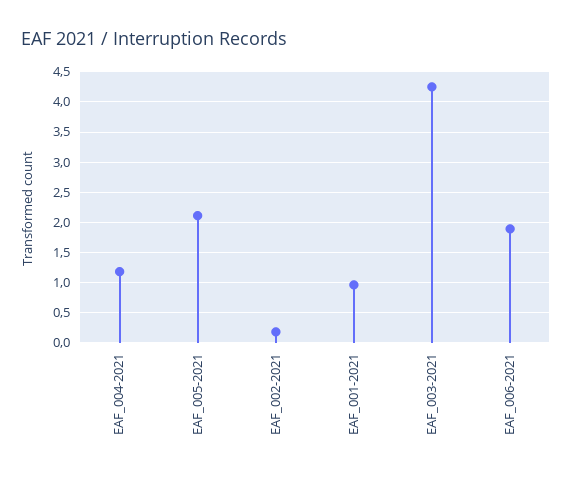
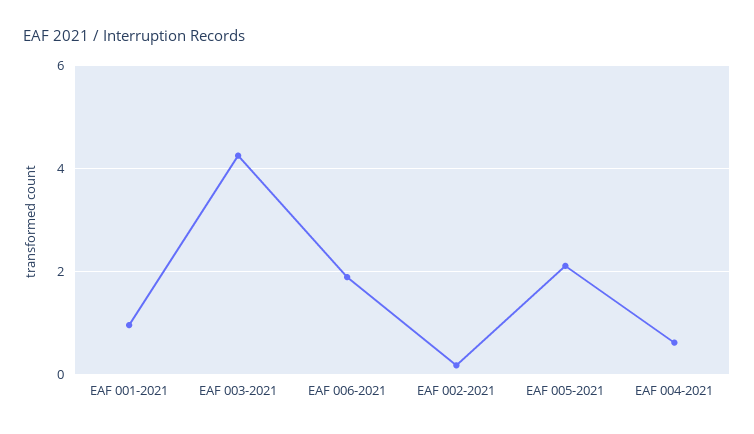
EAF_004-2021: 1.2 -> 0.6

